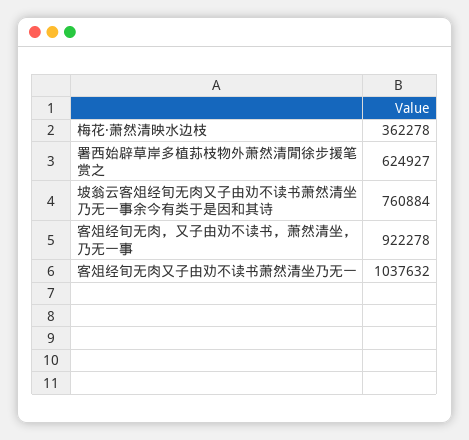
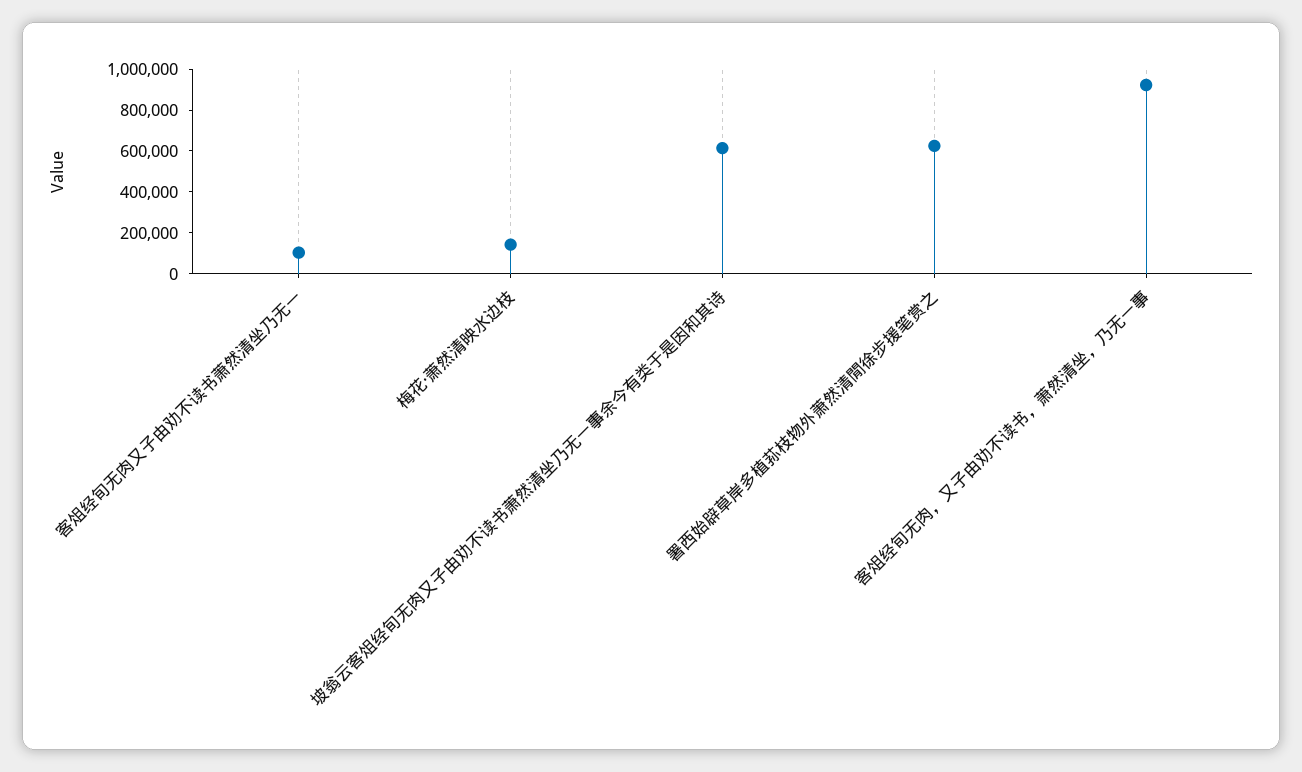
梅花·萧然清映水边枝: 362278 -> 150000
坡翁云客俎经旬无肉又子由劝不读书萧然清坐乃无一事余今有类于是因和其诗: 760884 -> 600000
客俎经旬无肉又子由劝不读书萧然清坐乃无一: 1037632 -> 100000

